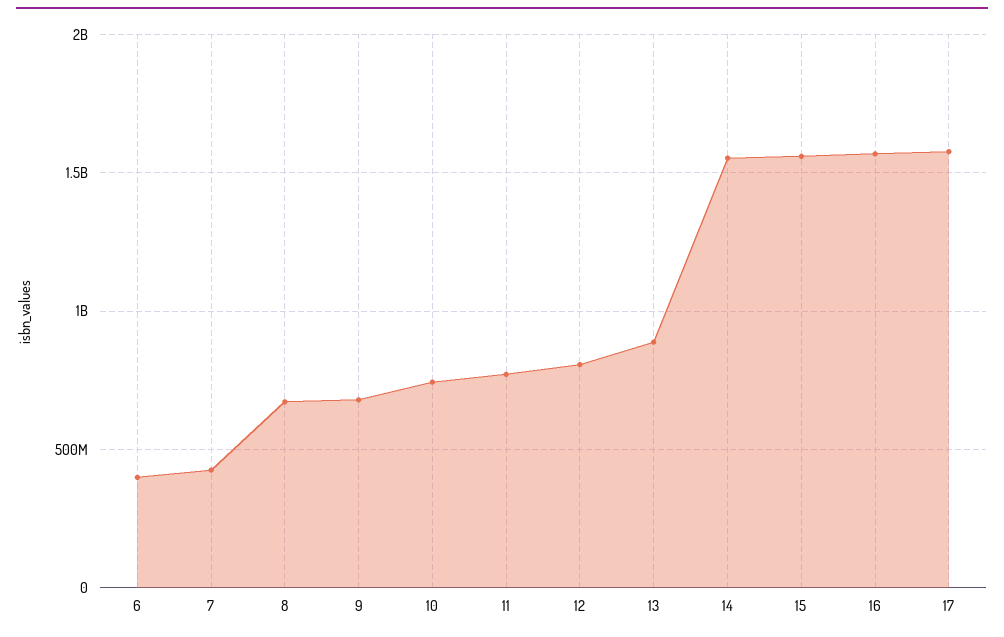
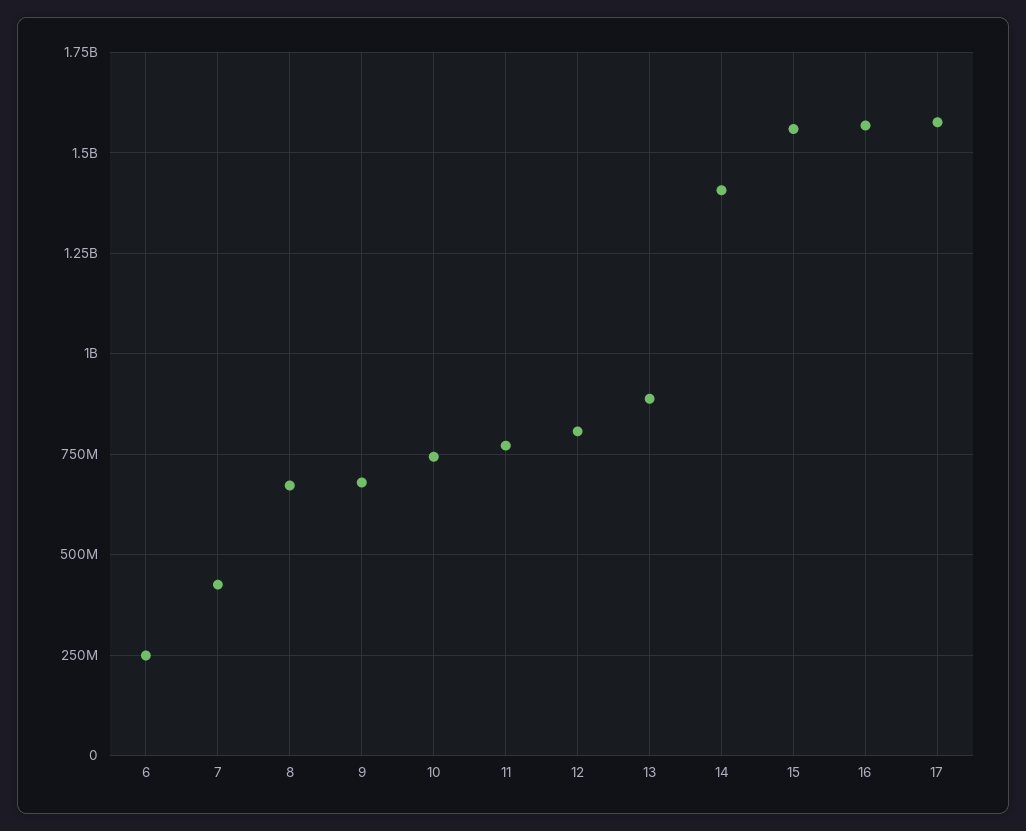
6: 400000000 -> 250000000
14: 1550000000 -> 1400000000

